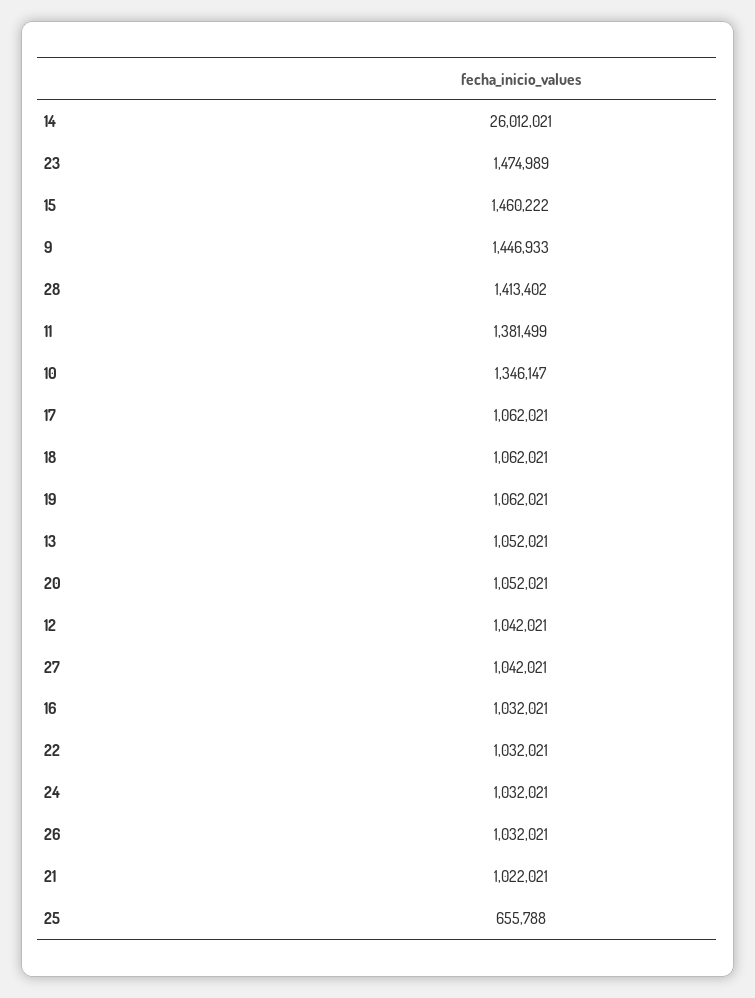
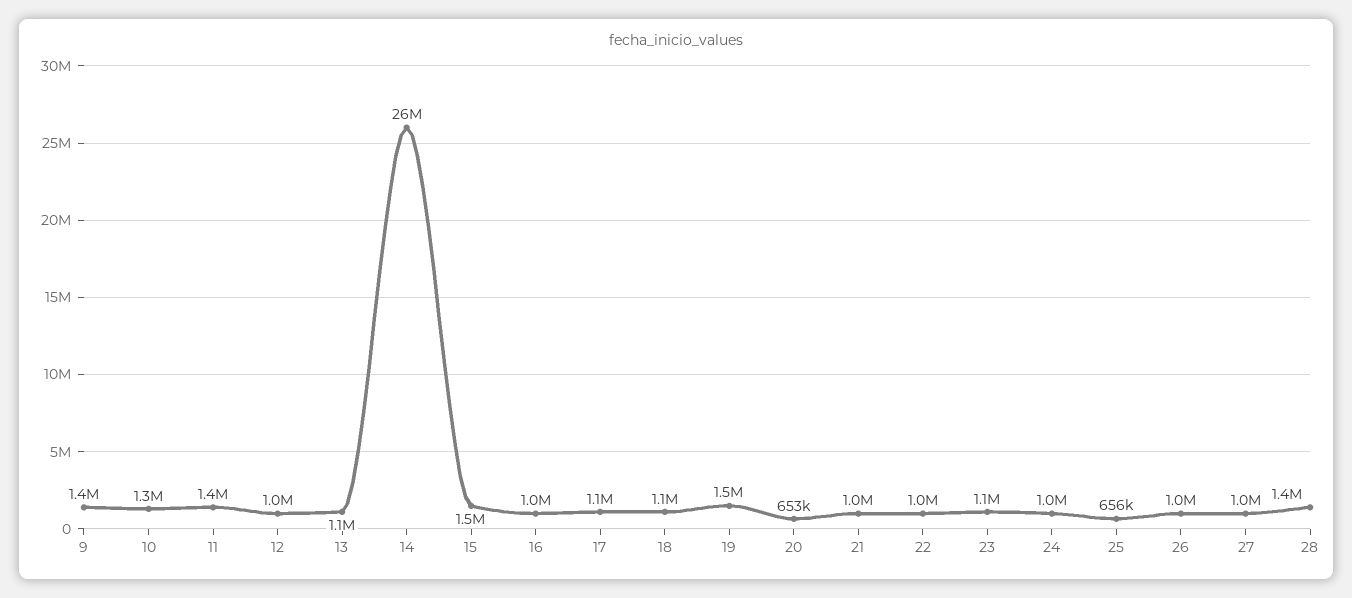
23: 1474989 -> 1100000
19: 1062021 -> 1500000
20: 1052021 -> 653000

